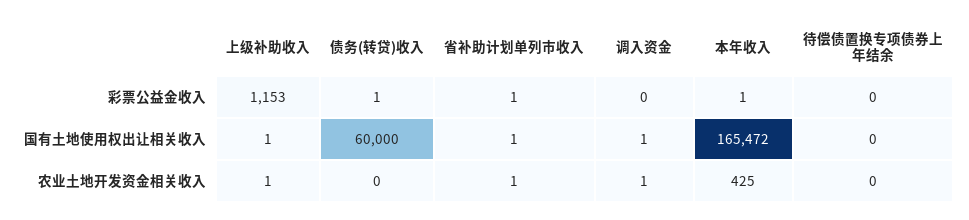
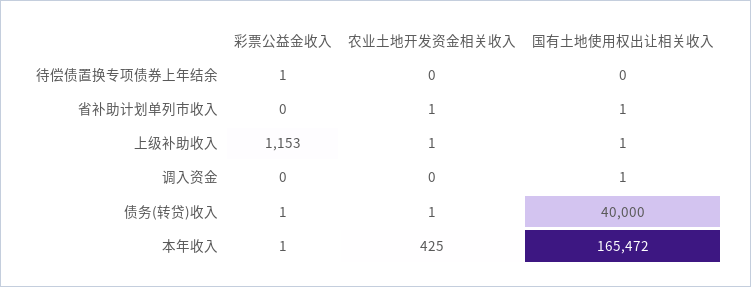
省补助计划单列市收入, 彩票公益金收入: 1 -> 0
待偿债置换专项债券上年结余, 彩票公益金收入: 0 -> 1
债务(转贷)收入, 国有土地使用权出让相关收入: 60000 -> 40000
债务(转贷)收入, 农业土地开发资金相关收入: 0 -> 1
调入资金, 农业土地开发资金相关收入: 1 -> 0

